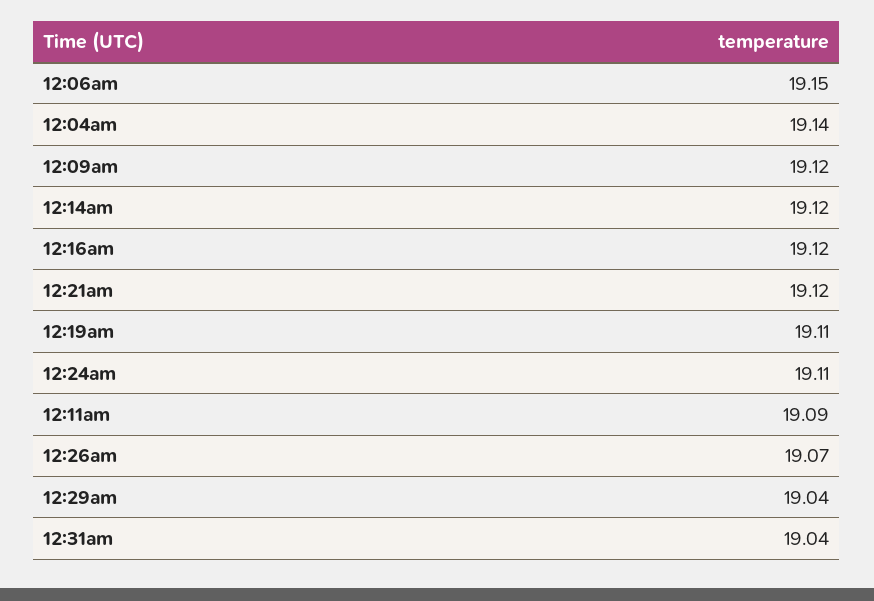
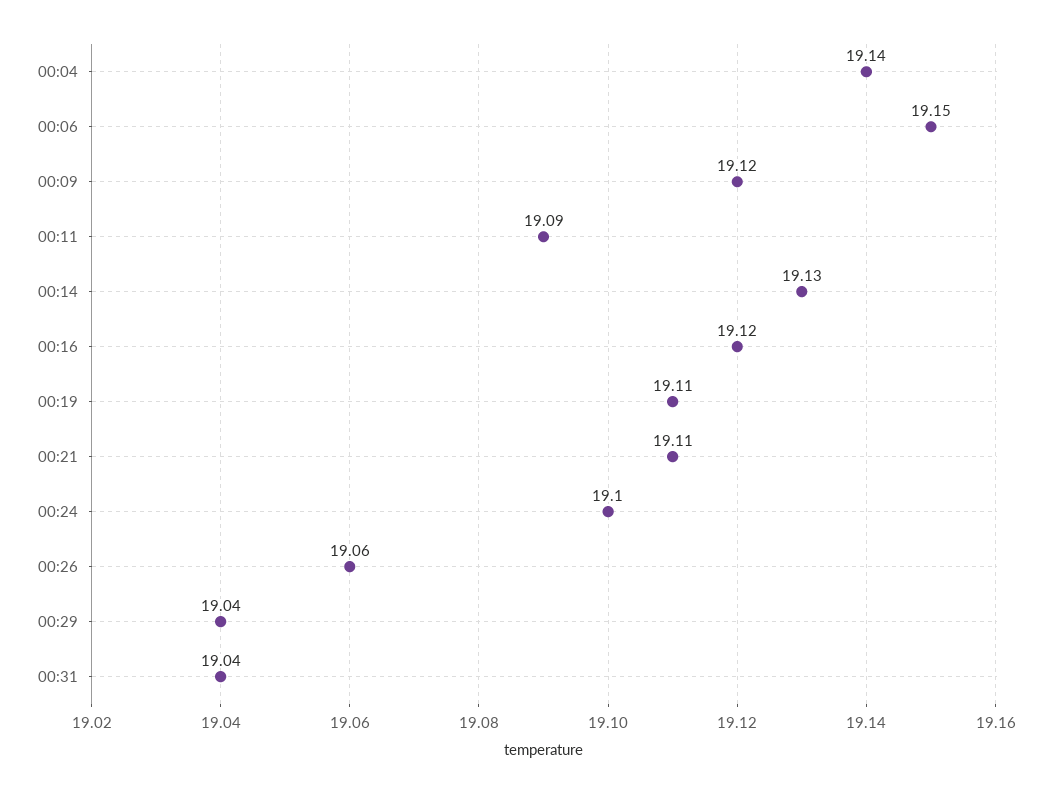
12:14am: 19.12 -> 19.13
12:21am: 19.12 -> 19.11
12:24am: 19.11 -> 19.1
12:26am: 19.07 -> 19.06

